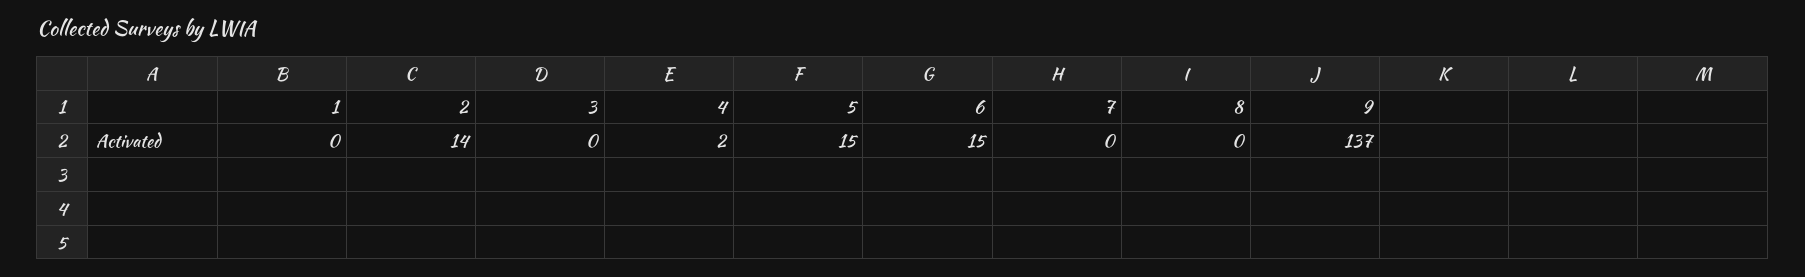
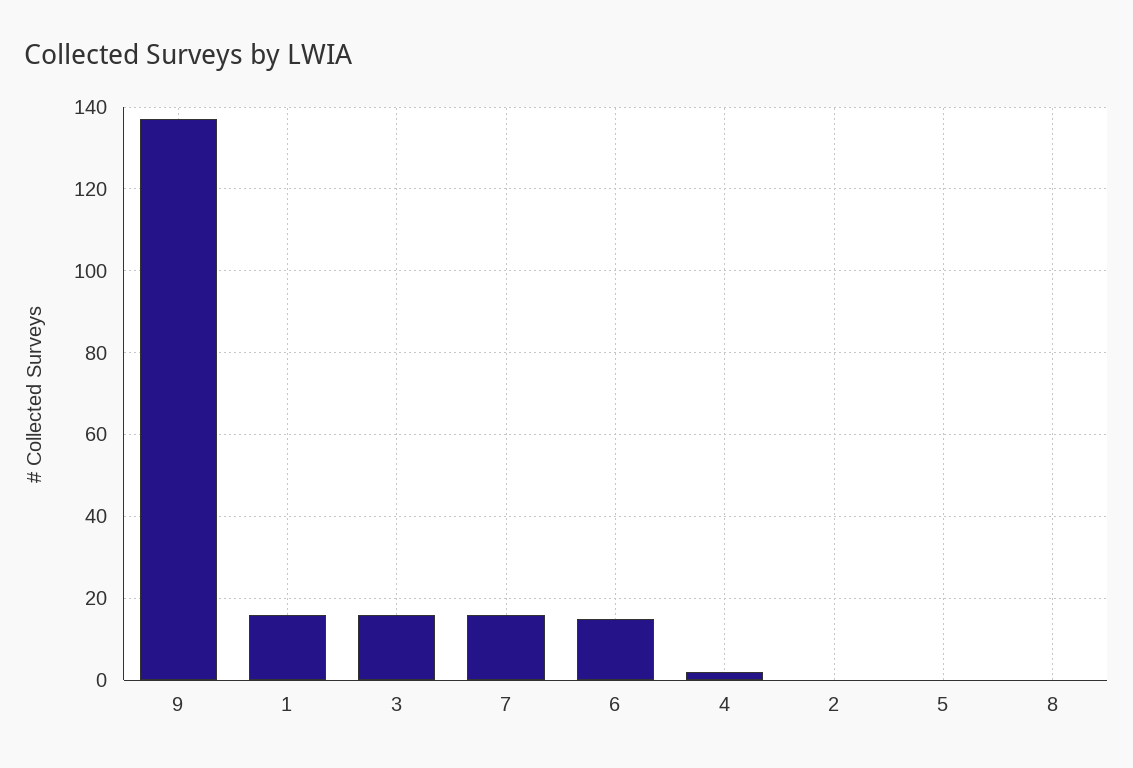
1: 0 -> 15
2: 14 -> 0
3: 0 -> 15
5: 15 -> 0
7: 0 -> 15

